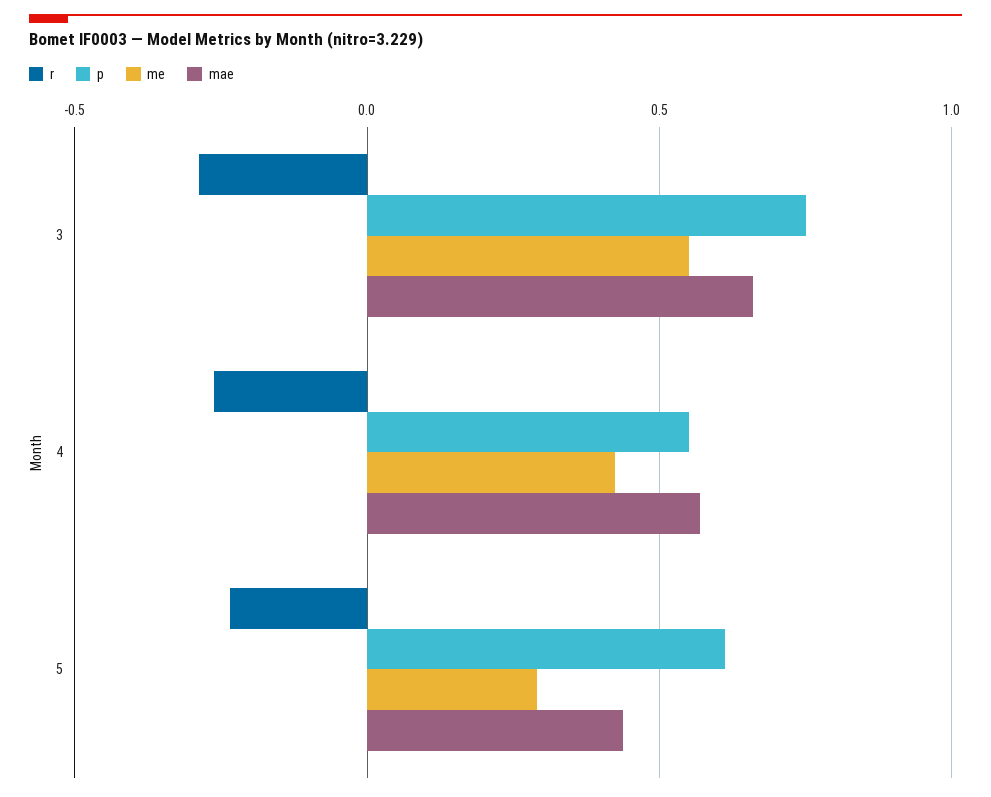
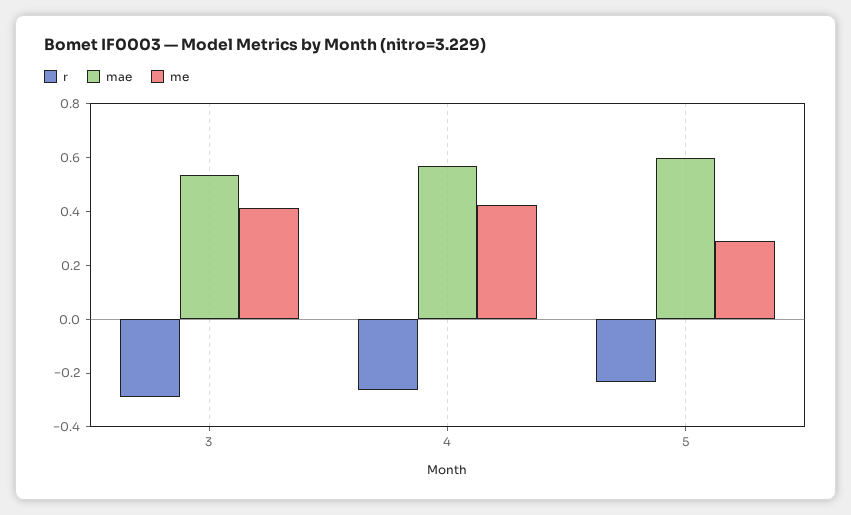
p, 3: 0.75 -> none
me, 3: 0.55 -> 0.4
mae, 3: 0.65 -> 0.55
p, 4: 0.55 -> none
p, 5: 0.6 -> none
mae, 5: 0.45 -> 0.6

